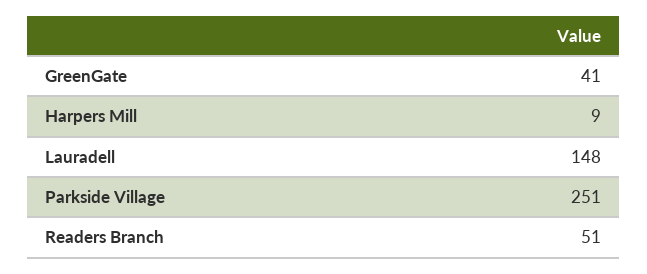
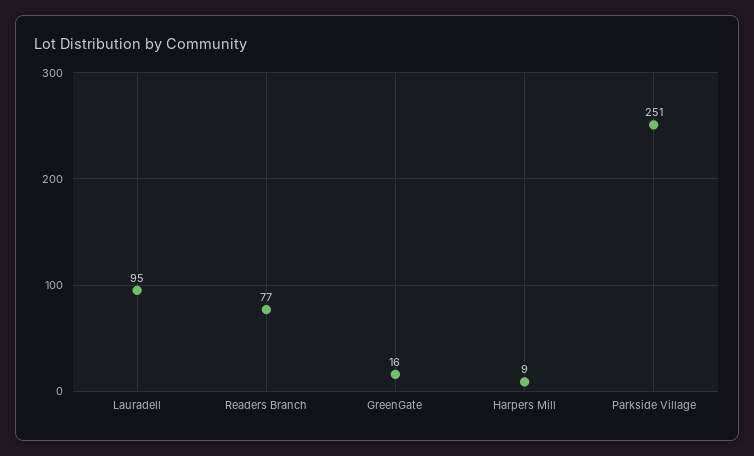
GreenGate: 41 -> 16
Lauradell: 148 -> 95
Readers Branch: 51 -> 77

